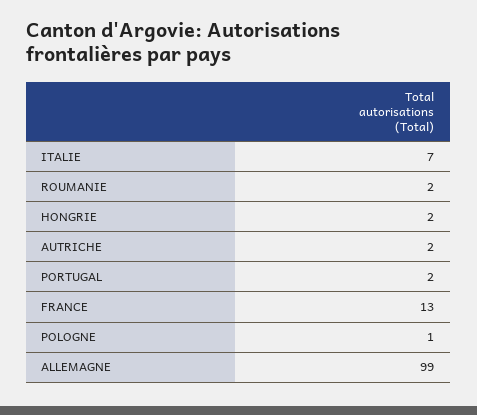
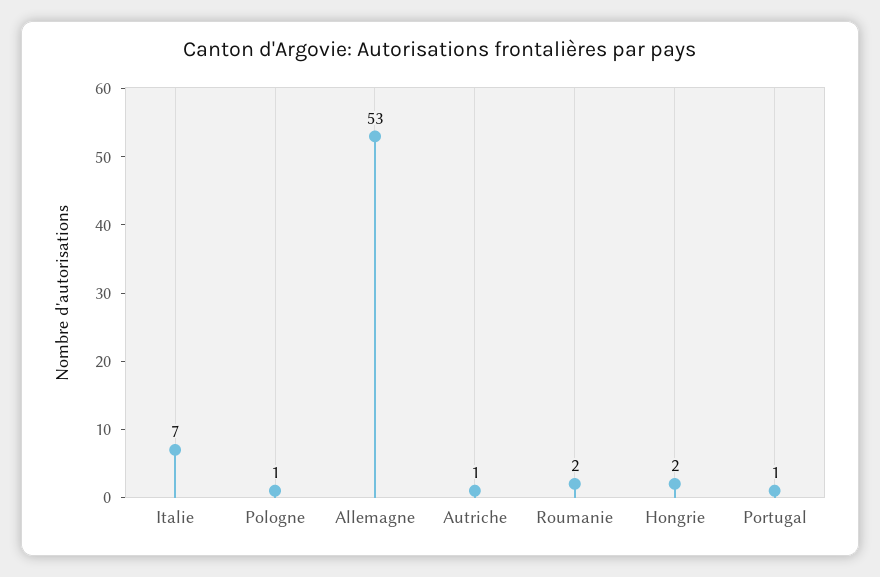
AUTRICHE: 2 -> 1
PORTUGAL: 2 -> 1
FRANCE: 13 -> none
ALLEMAGNE: 99 -> 53

